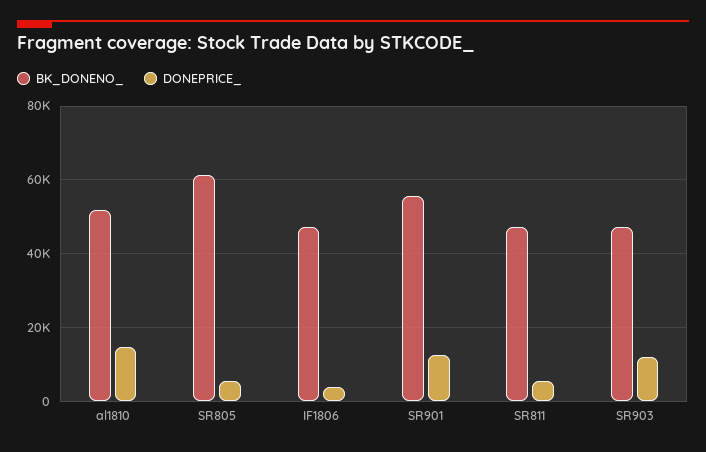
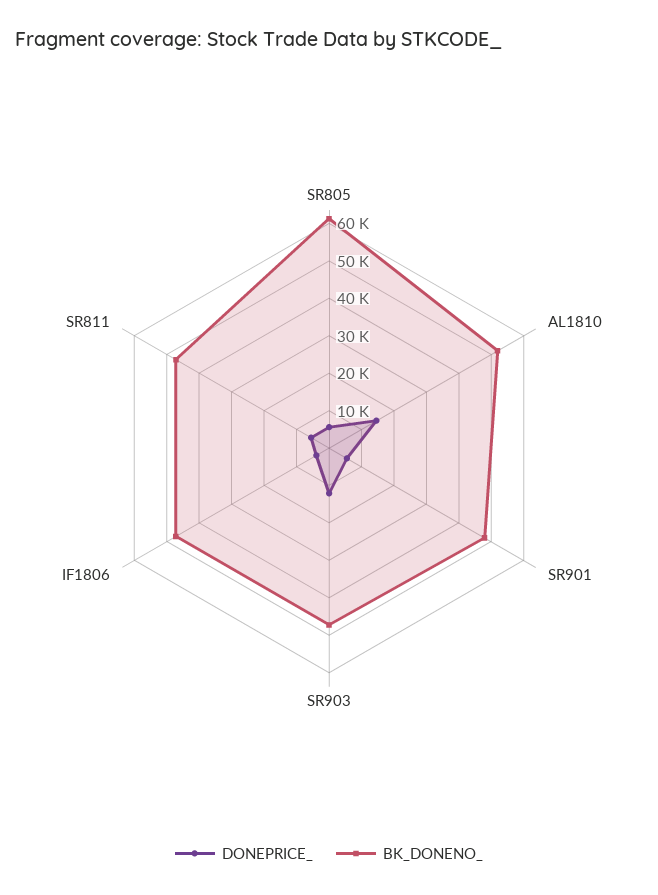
BK_DONENO_, SR901: 56000 -> 47500
DONEPRICE_, SR901: 12000 -> 5000

